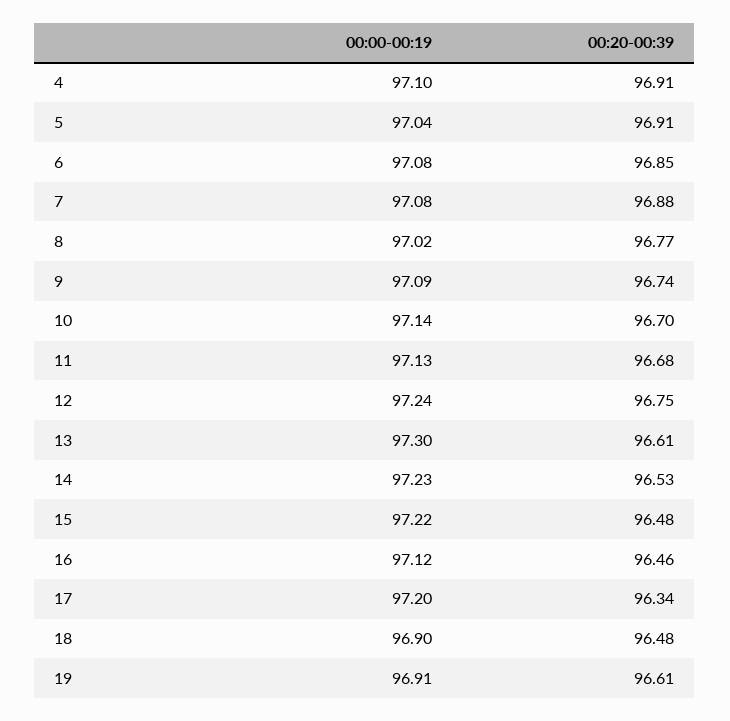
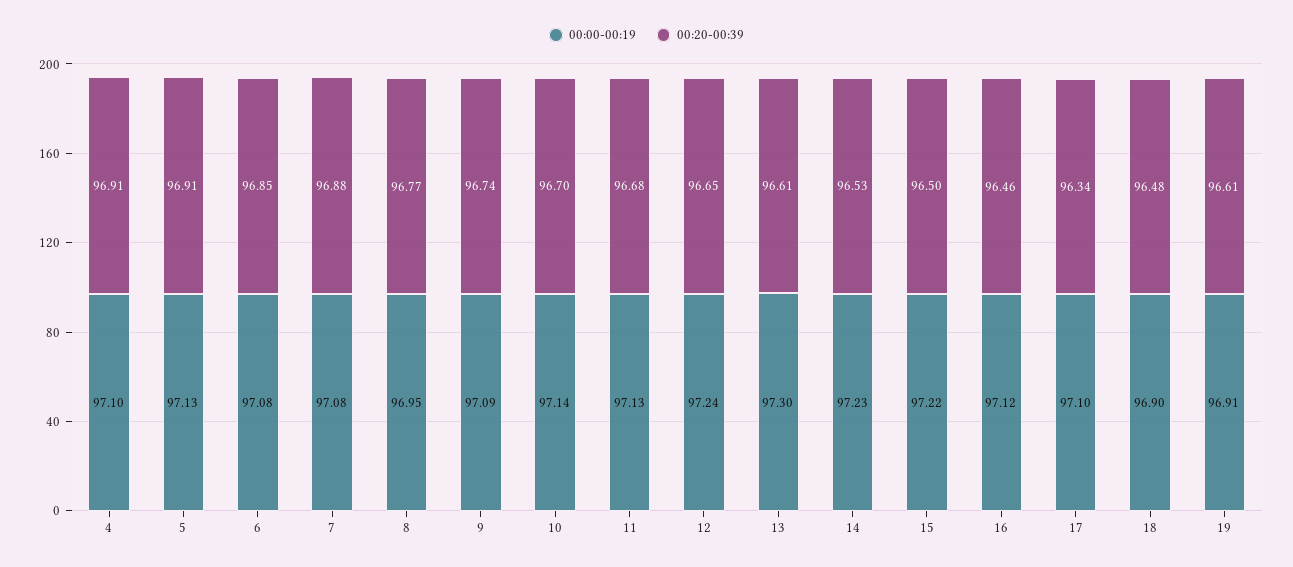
00:00-00:19, 5: 97.04 -> 97.13
00:00-00:19, 8: 97.02 -> 96.95
00:20-00:39, 12: 96.75 -> 96.65
00:20-00:39, 15: 96.48 -> 96.5
00:00-00:19, 17: 97.2 -> 97.1

